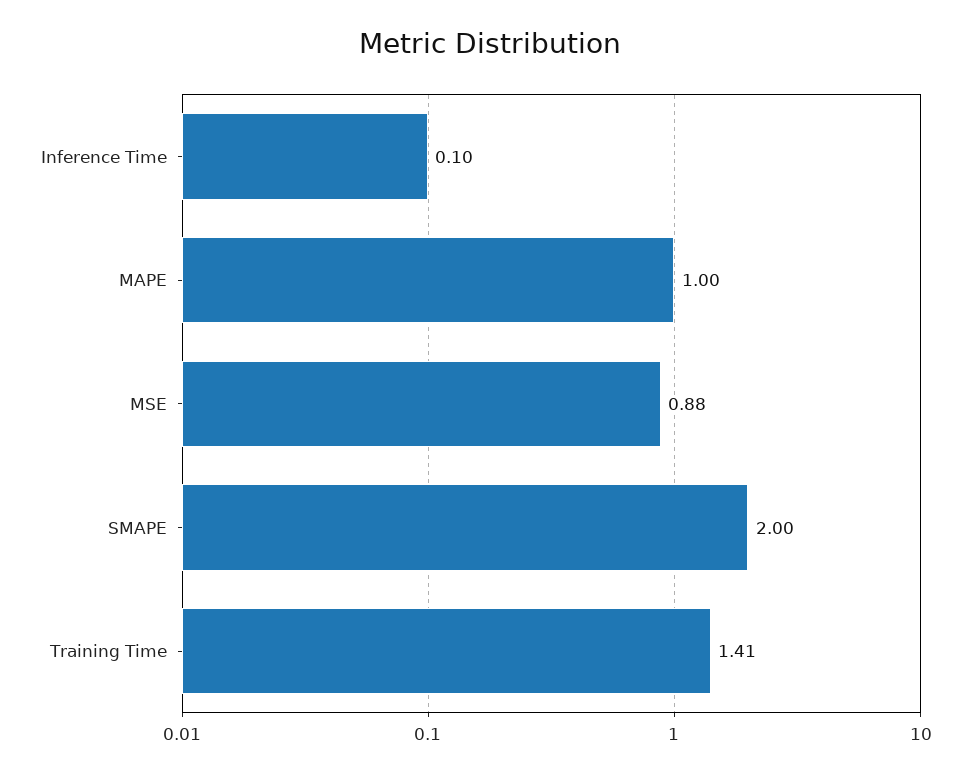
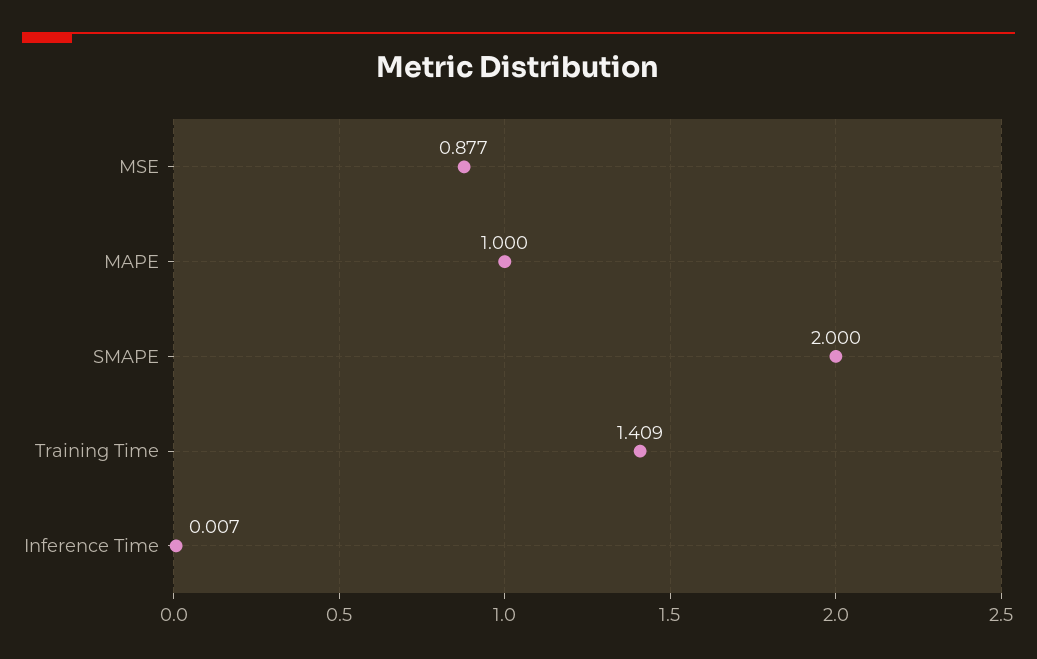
Inference Time: 0.1 -> 0.007

